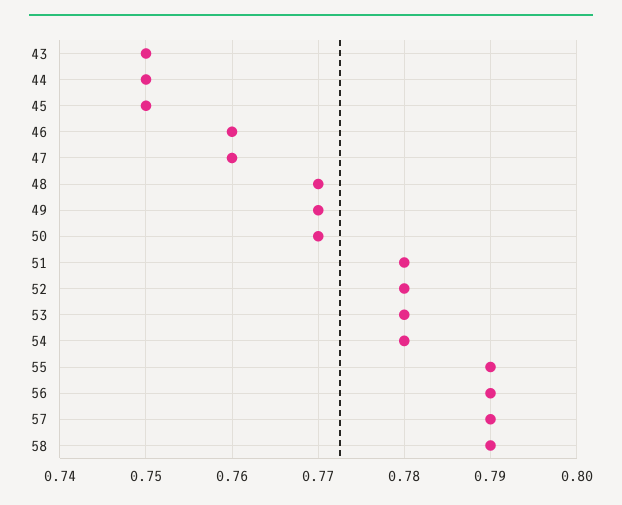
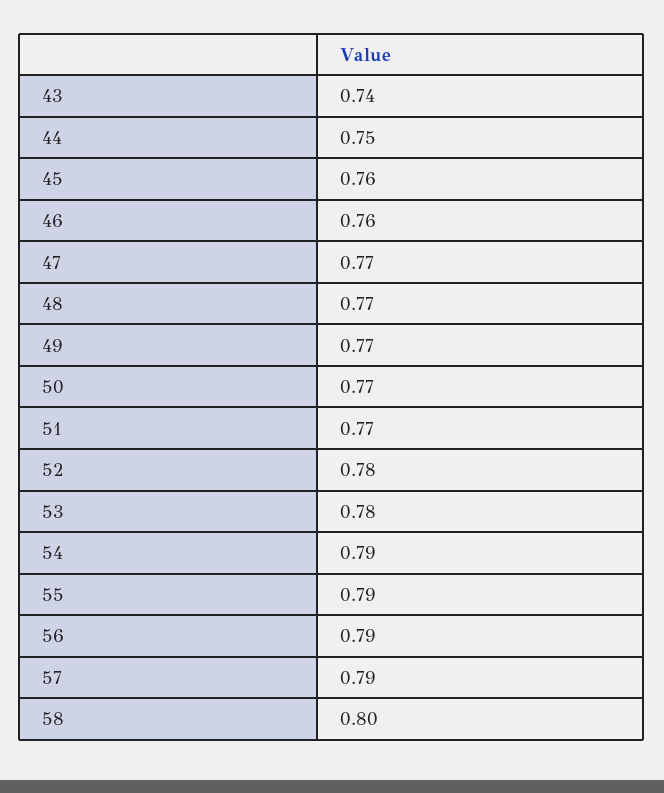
43: 0.75 -> 0.74
45: 0.75 -> 0.76
47: 0.76 -> 0.77
51: 0.78 -> 0.77
54: 0.78 -> 0.79
58: 0.79 -> 0.8

